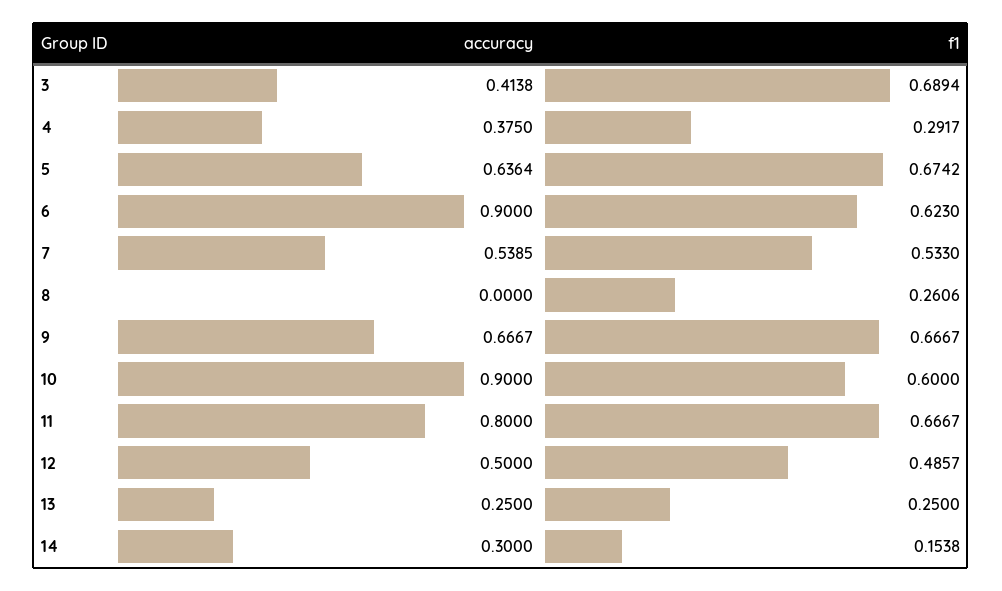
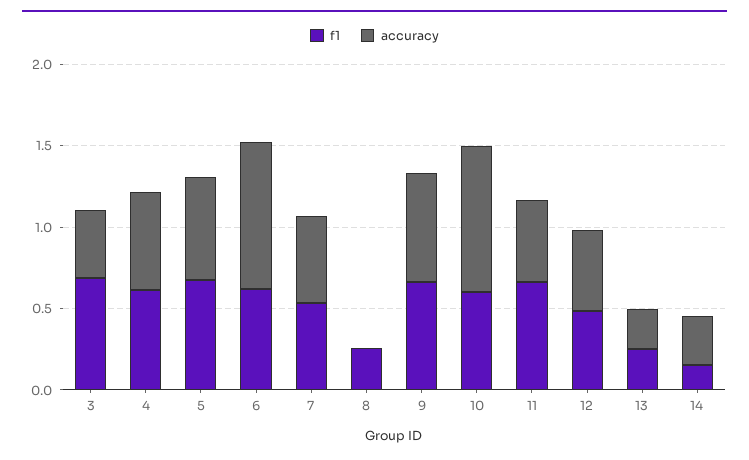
accuracy, 4: 0.375 -> 0.6
f1, 4: 0.2917 -> 0.6
accuracy, 11: 0.8 -> 0.5

